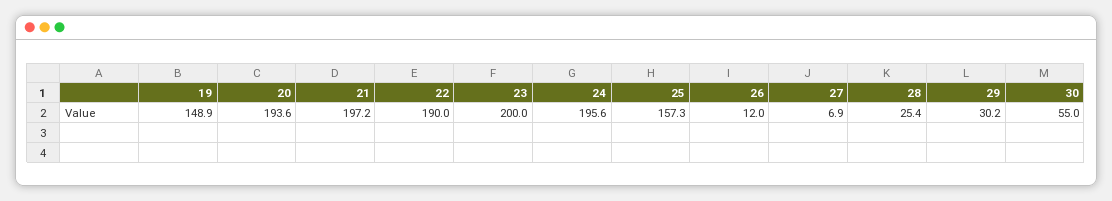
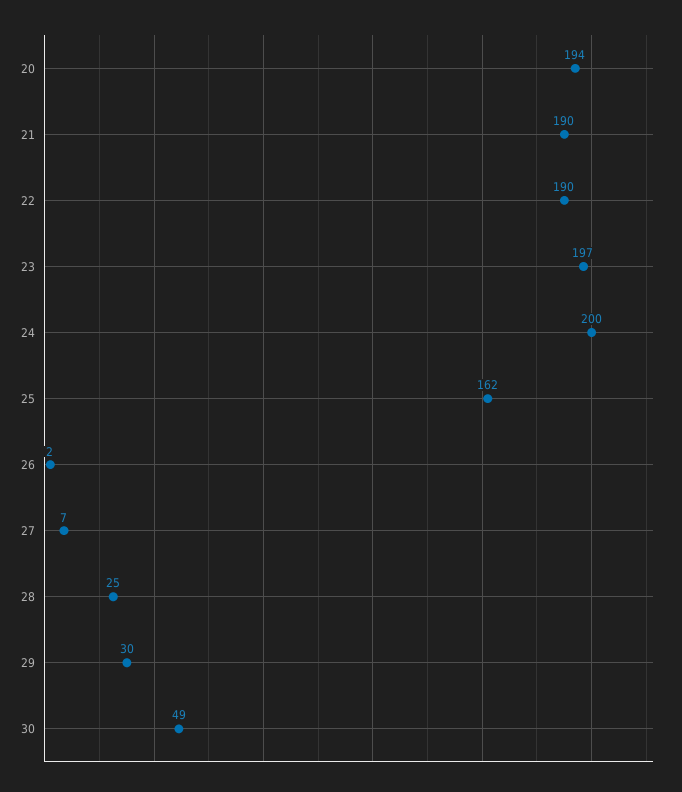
19: 148.9 -> none
21: 197.2 -> 190
23: 200 -> 197
24: 195.6 -> 200
25: 157.3 -> 162
26: 12 -> 2
30: 55 -> 49

